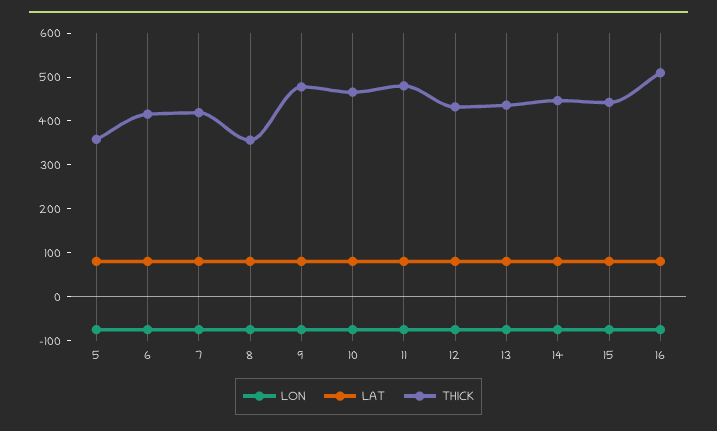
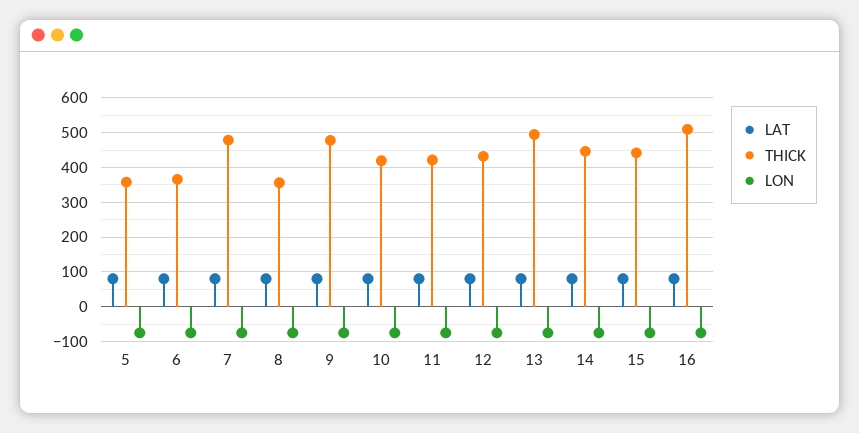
THICK, 6: 420 -> 360
THICK, 7: 420 -> 480
THICK, 10: 460 -> 420
THICK, 11: 480 -> 420
THICK, 13: 440 -> 500

